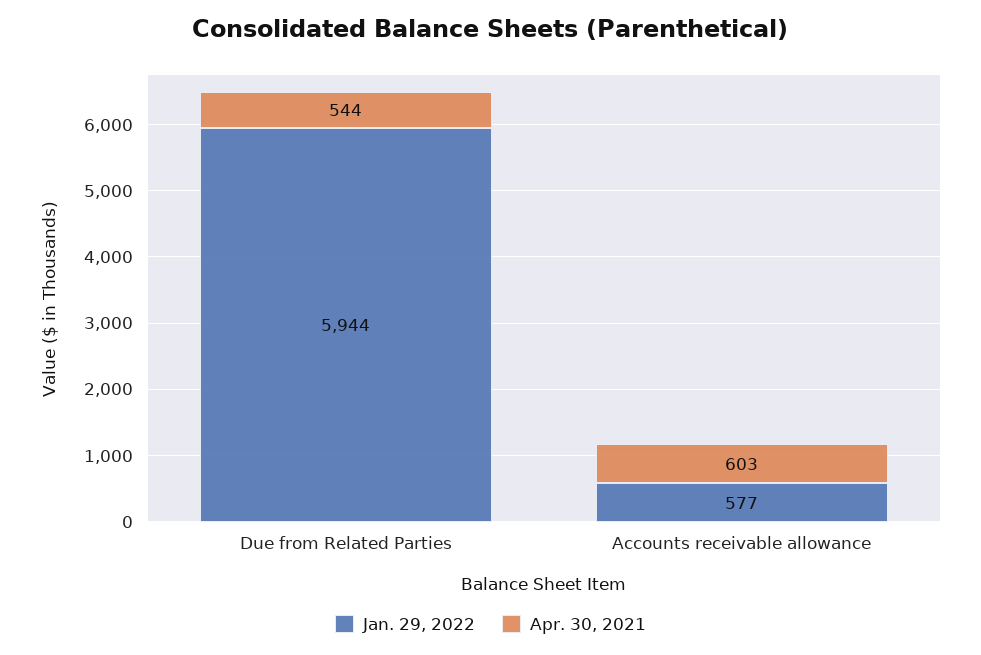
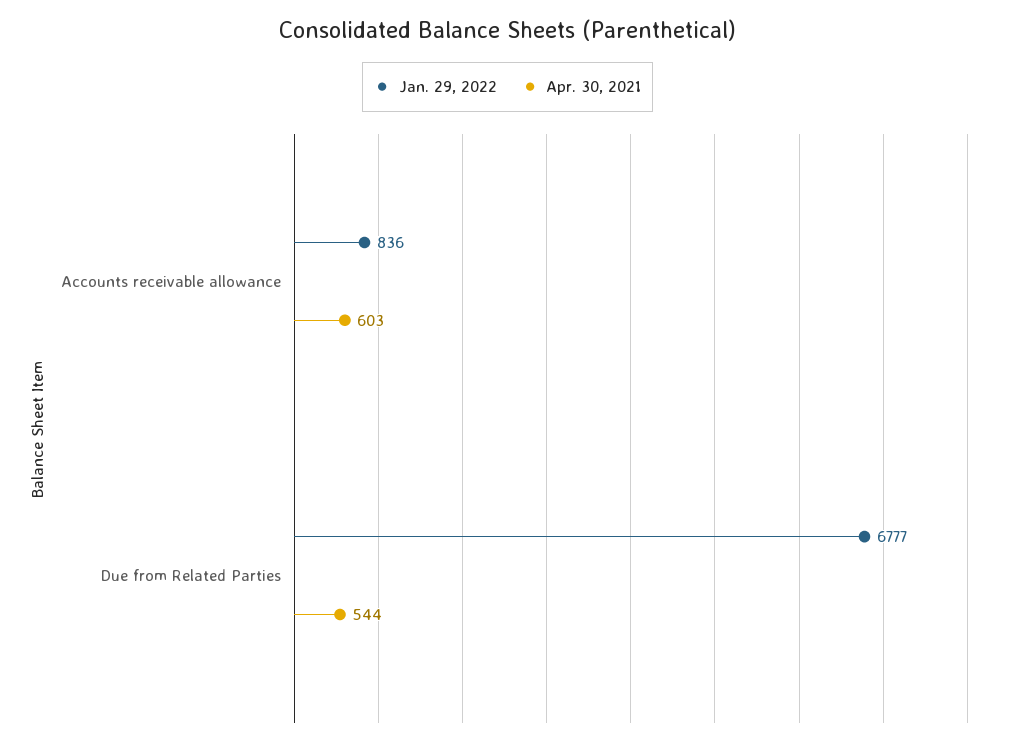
Jan. 29, 2022, Due from Related Parties: 5944 -> 6777
Jan. 29, 2022, Accounts receivable allowance: 577 -> 836

